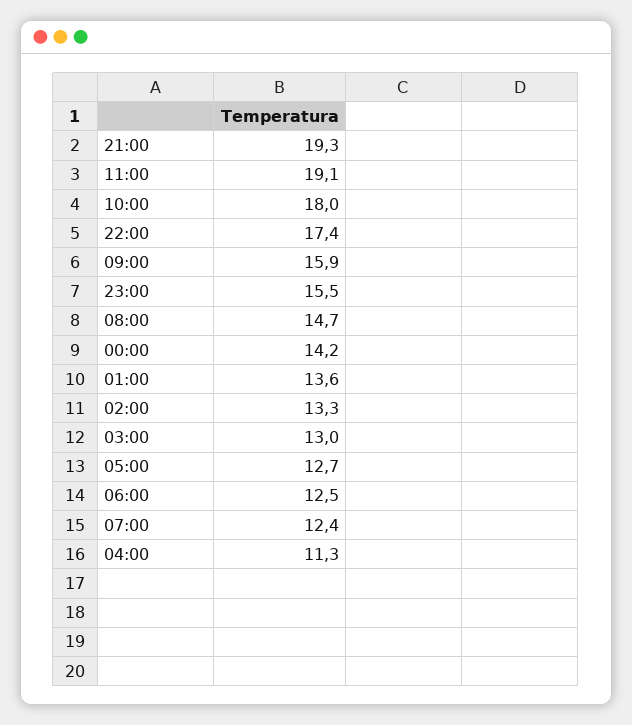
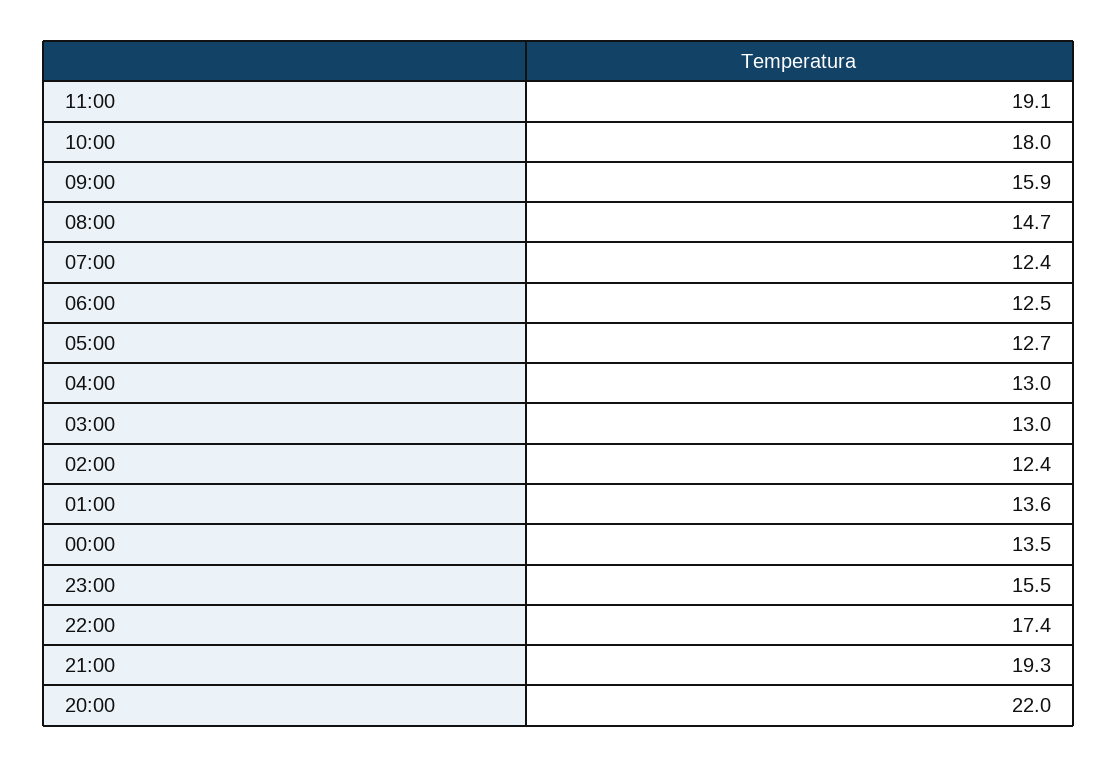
00:00: 14.2 -> 13.5
02:00: 13.3 -> 12.4
04:00: 11.3 -> 13
20:00: none -> 22

